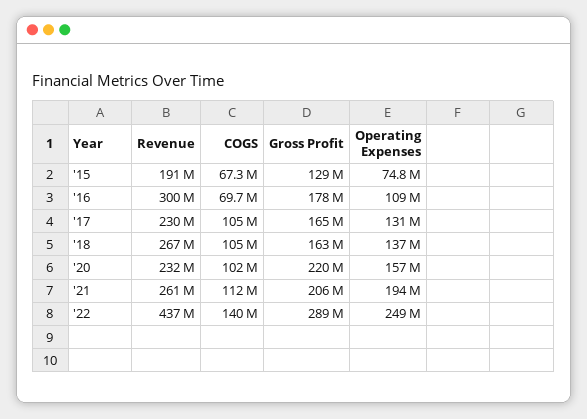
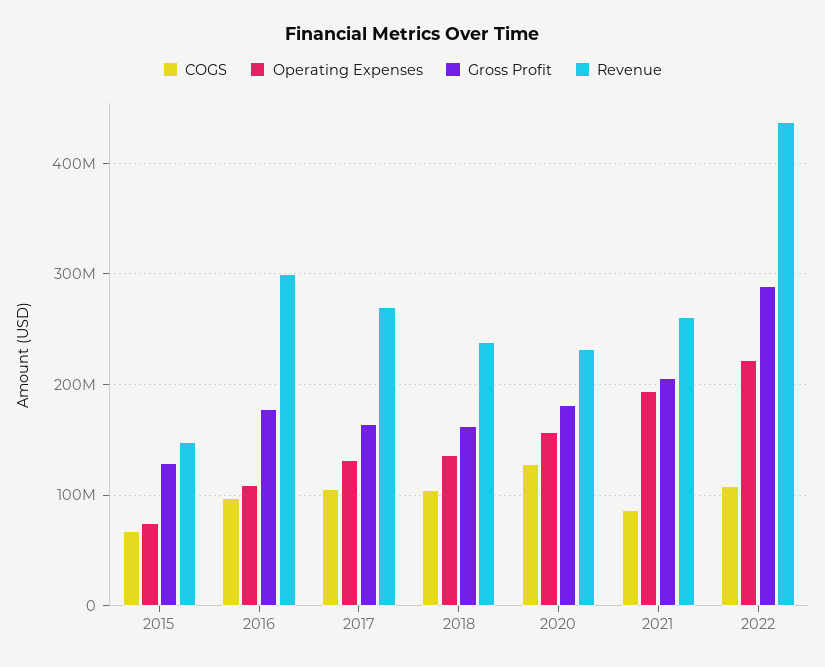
Revenue, '15: 191000000 -> 150000000
COGS, '16: 69700000 -> 100000000
Revenue, '17: 230000000 -> 270000000
Revenue, '18: 267000000 -> 240000000
COGS, '20: 102000000 -> 130000000
Gross Profit, '20: 220000000 -> 180000000
COGS, '21: 112000000 -> 90000000
COGS, '22: 140000000 -> 110000000
Operating Expenses, '22: 249000000 -> 220000000

